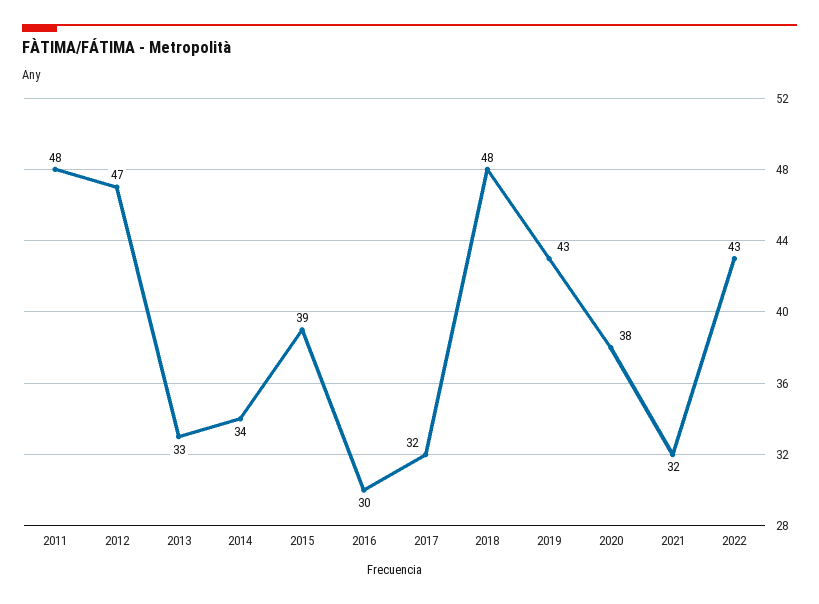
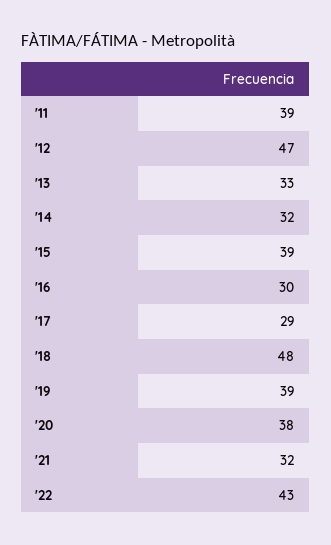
2011: 48 -> 39
2014: 34 -> 32
2017: 32 -> 29
2019: 43 -> 39

